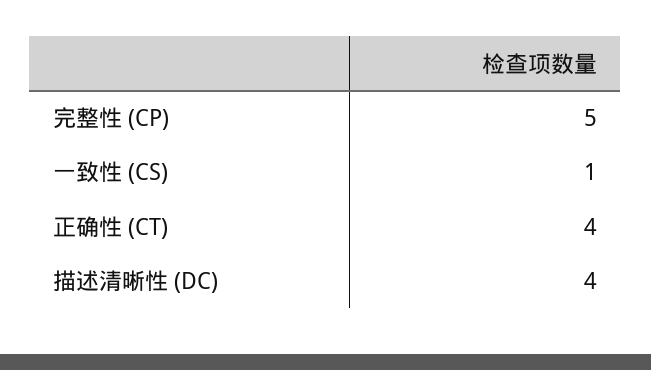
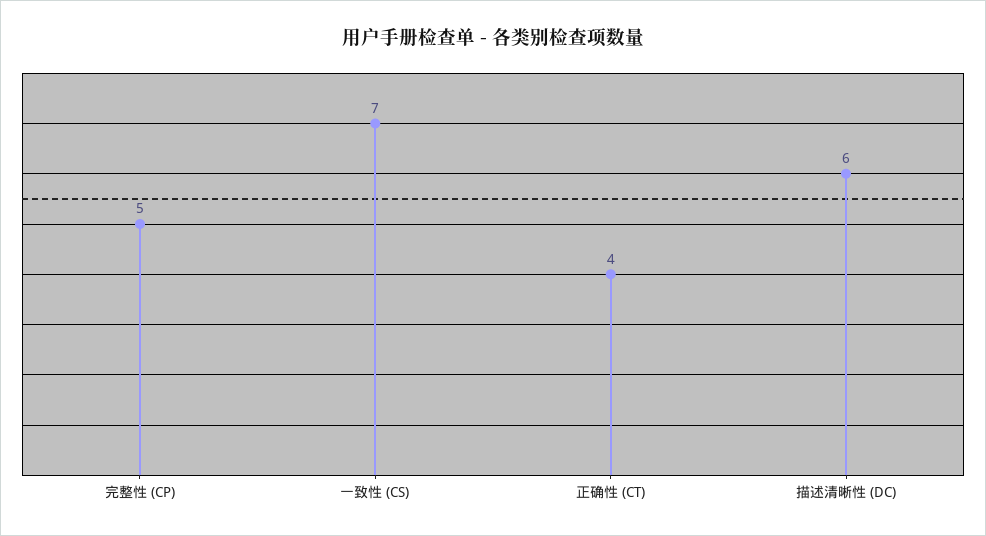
一致性 (CS): 1 -> 7
描述清晰性 (DC): 4 -> 6

